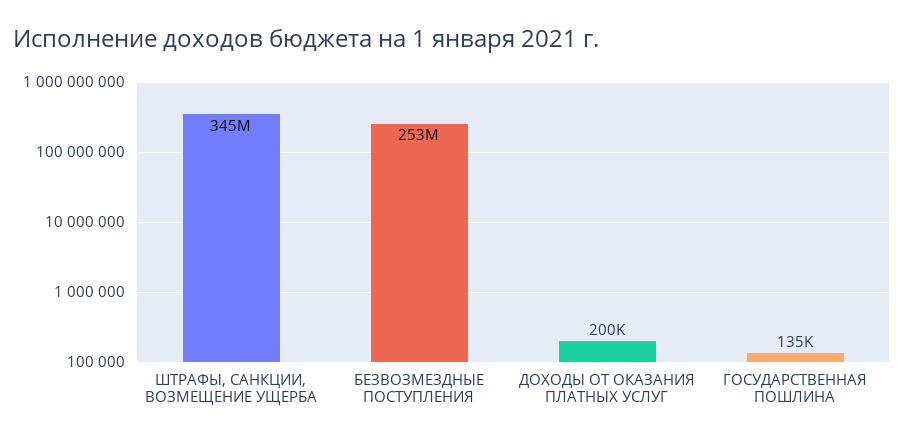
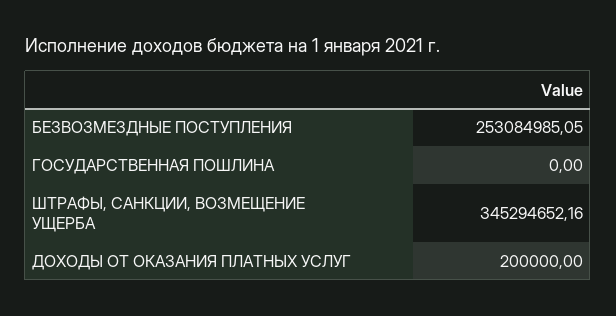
ГОСУДАРСТВЕННАЯ ПОШЛИНА: 135000 -> 0

